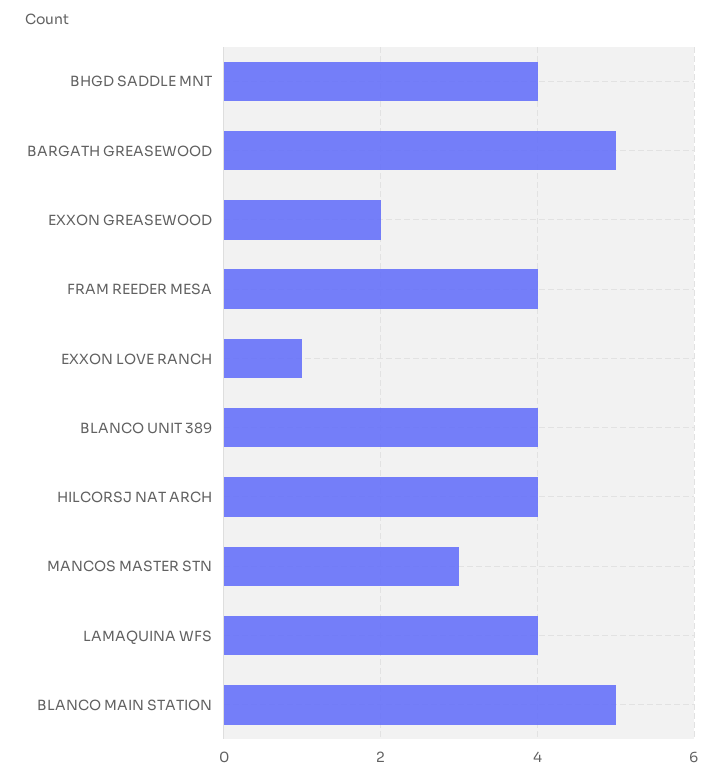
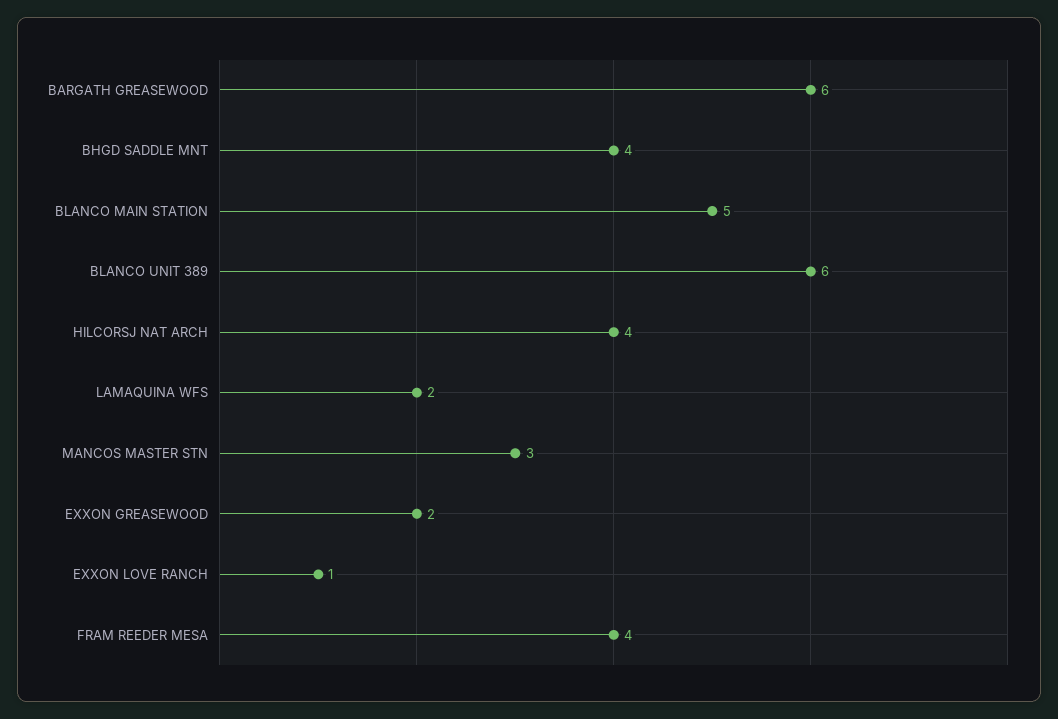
BARGATH GREASEWOOD: 5 -> 6
BLANCO UNIT 389: 4 -> 6
LAMAQUINA WFS: 4 -> 2

